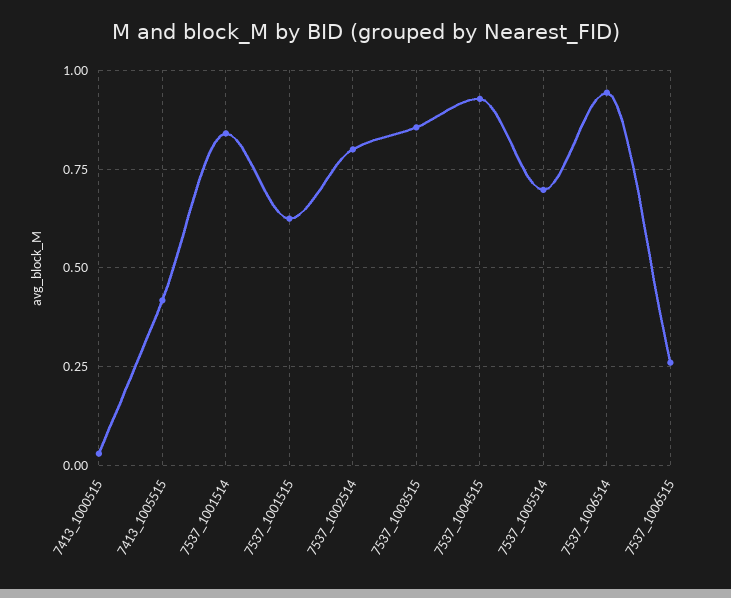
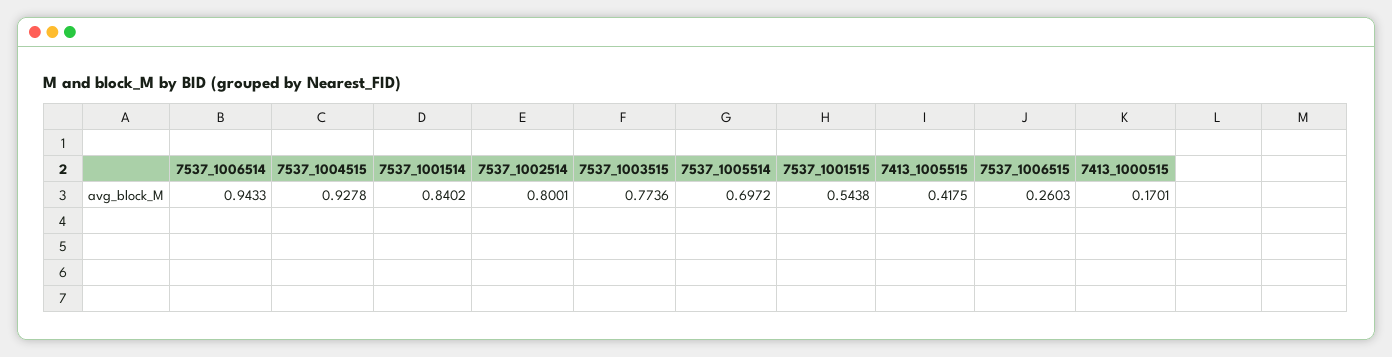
7413_1000515: 0.025 -> 0.1701
7537_1001515: 0.625 -> 0.5438
7537_1003515: 0.85 -> 0.7736

